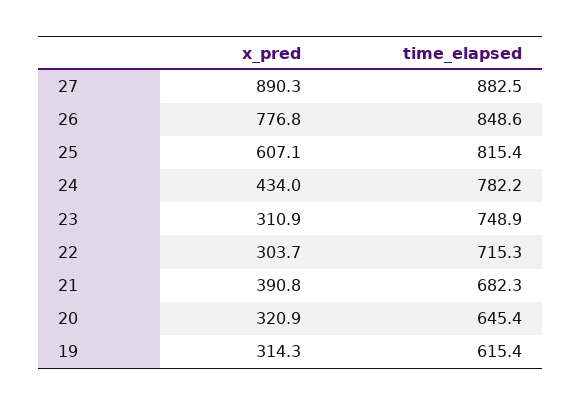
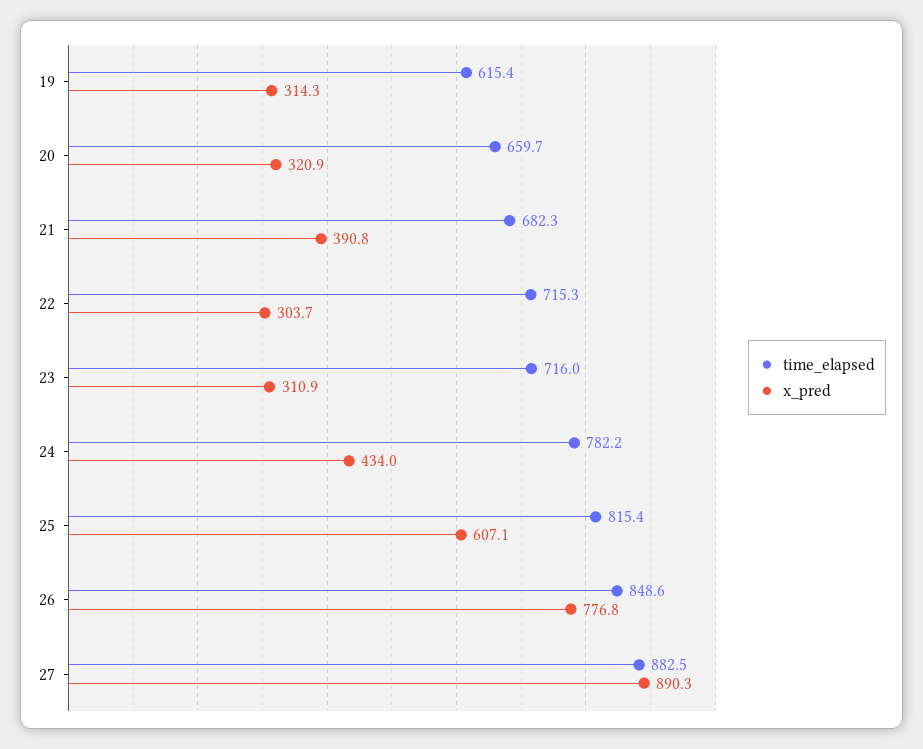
time_elapsed, 23: 748.9 -> 716
time_elapsed, 20: 645.4 -> 659.7

